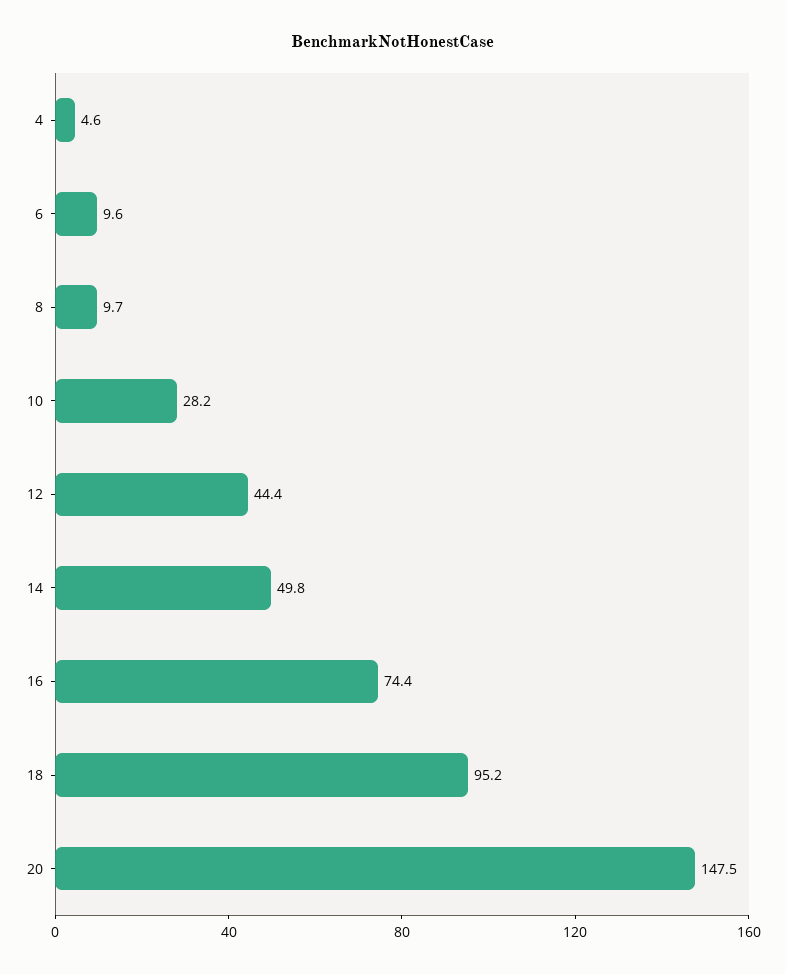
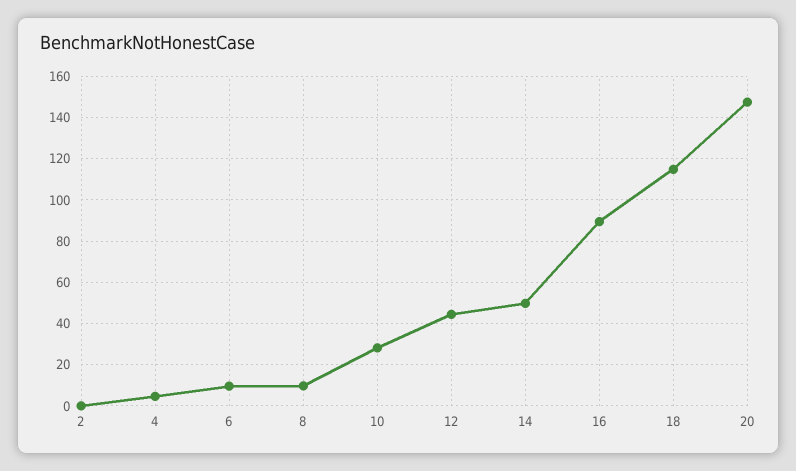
16: 74.4 -> 90
18: 95.2 -> 115
2: none -> 0

